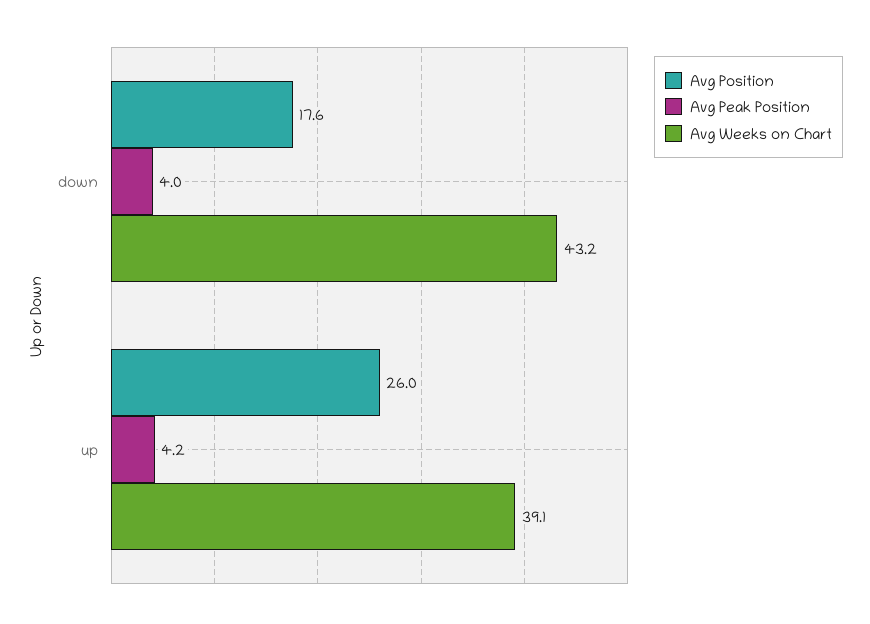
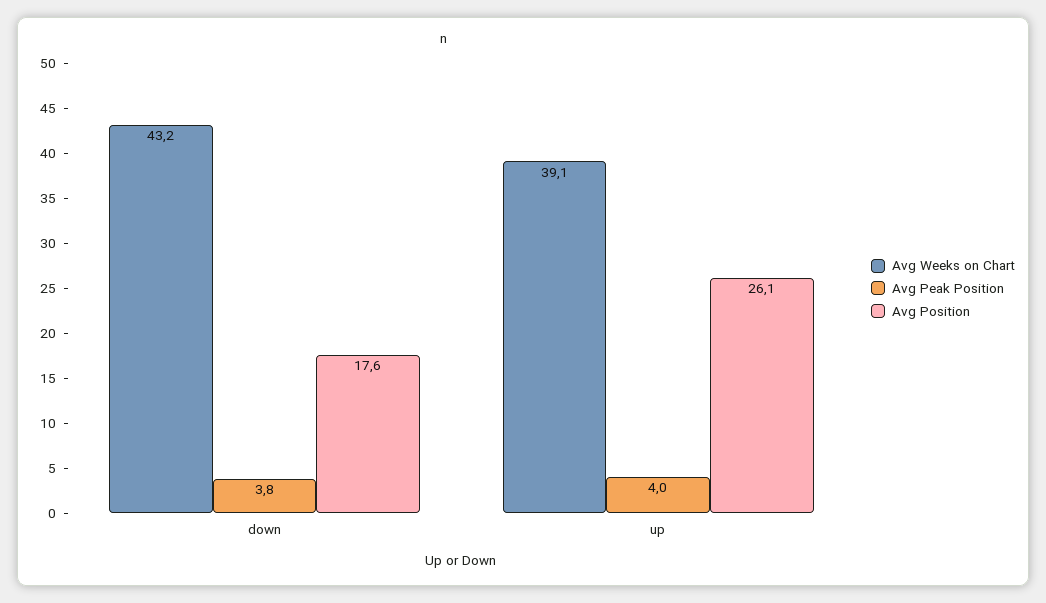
Avg Peak Position, down: 4 -> 3.8
Avg Position, up: 26 -> 26.1
Avg Peak Position, up: 4.2 -> 4

